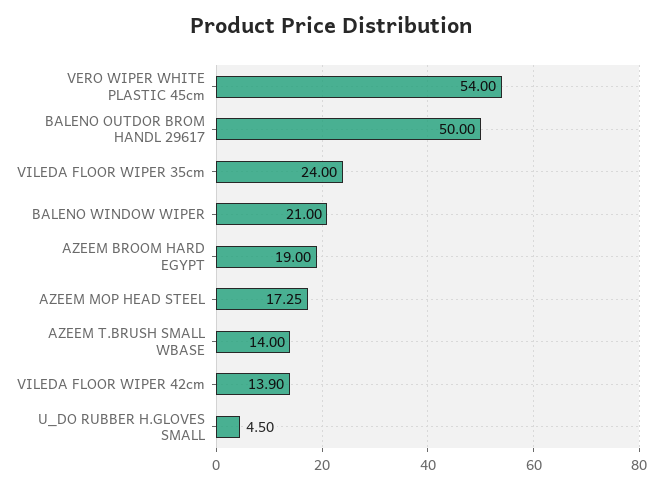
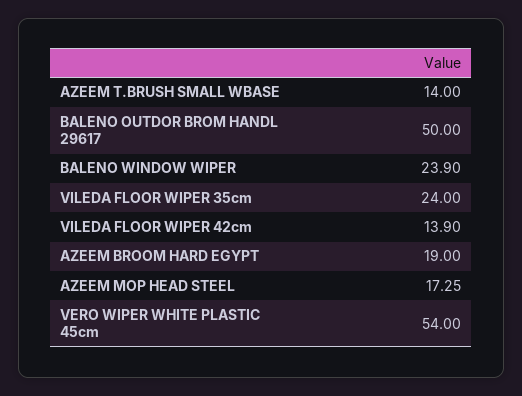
BALENO WINDOW WIPER: 21 -> 23.9
U_DO RUBBER H.GLOVES SMALL: 4.5 -> none

